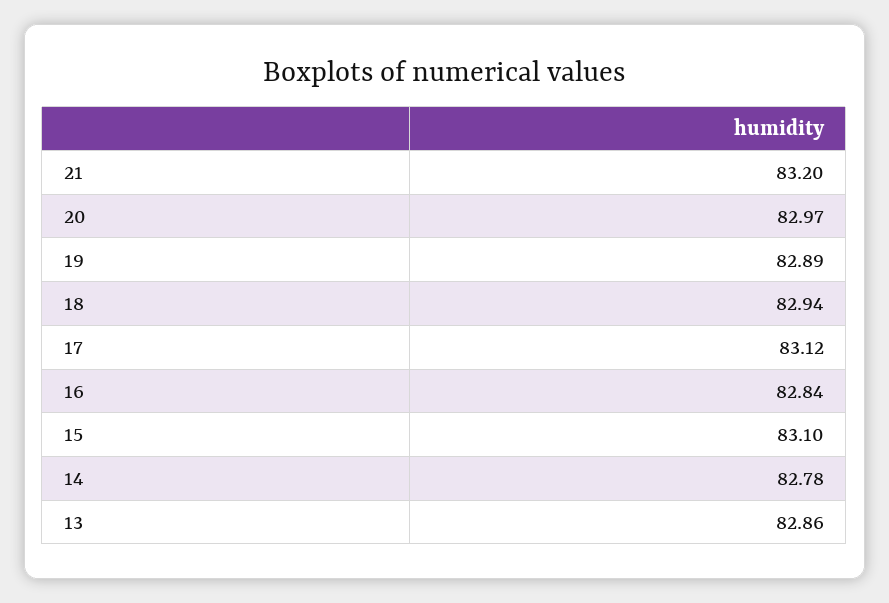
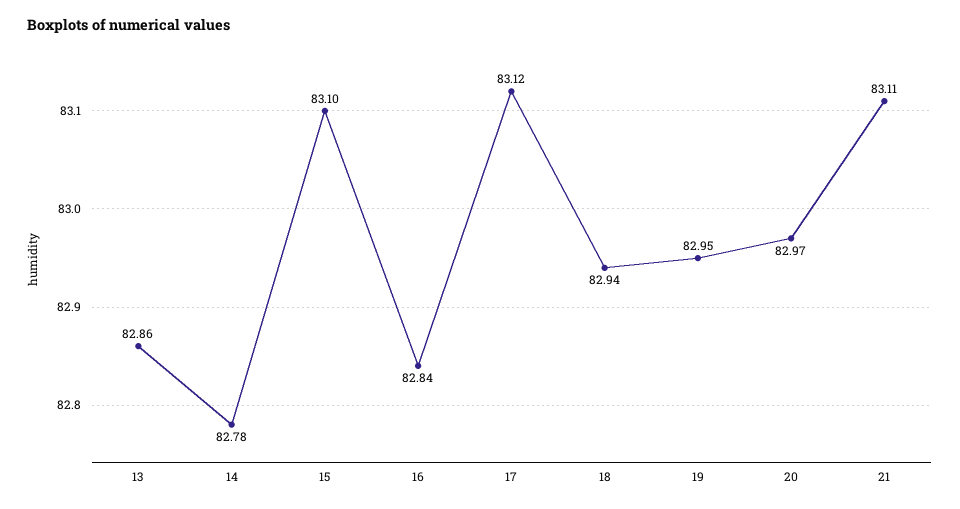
21: 83.2 -> 83.11
19: 82.89 -> 82.95

